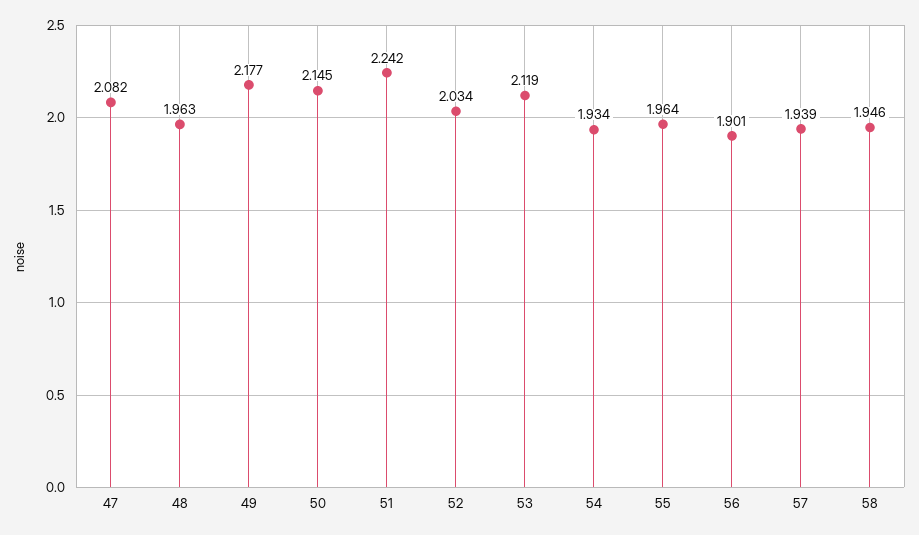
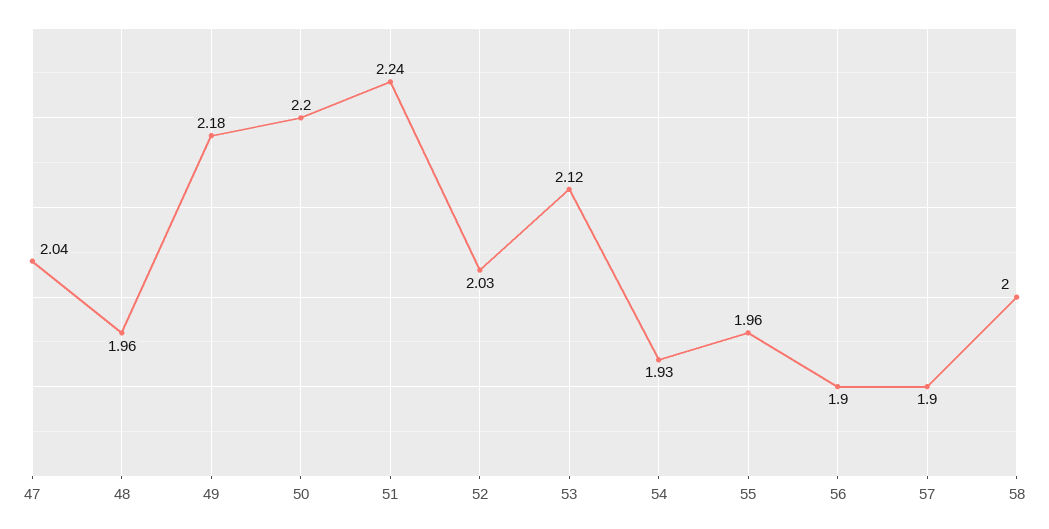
47: 2.082 -> 2.04
50: 2.145 -> 2.2
57: 1.939 -> 1.9
58: 1.946 -> 2

